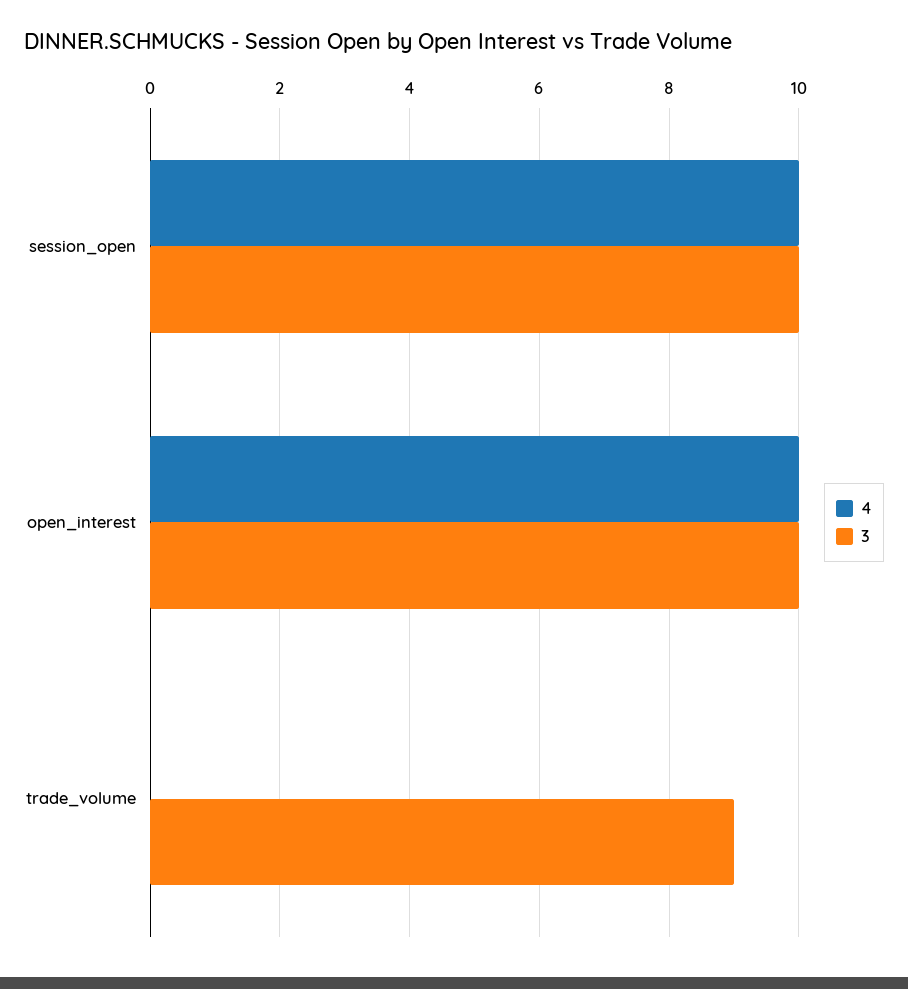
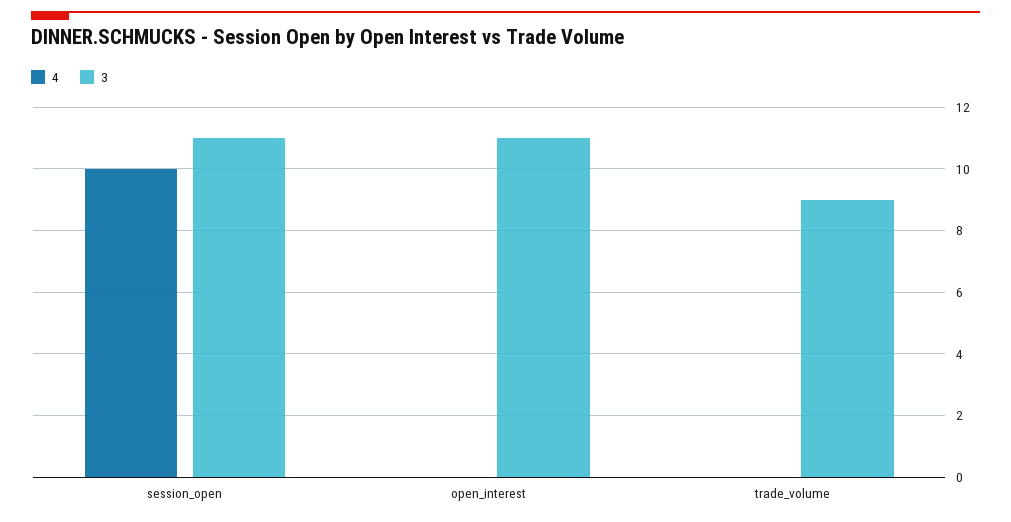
3, session_open: 10 -> 11
4, open_interest: 10 -> 0
3, open_interest: 10 -> 11

